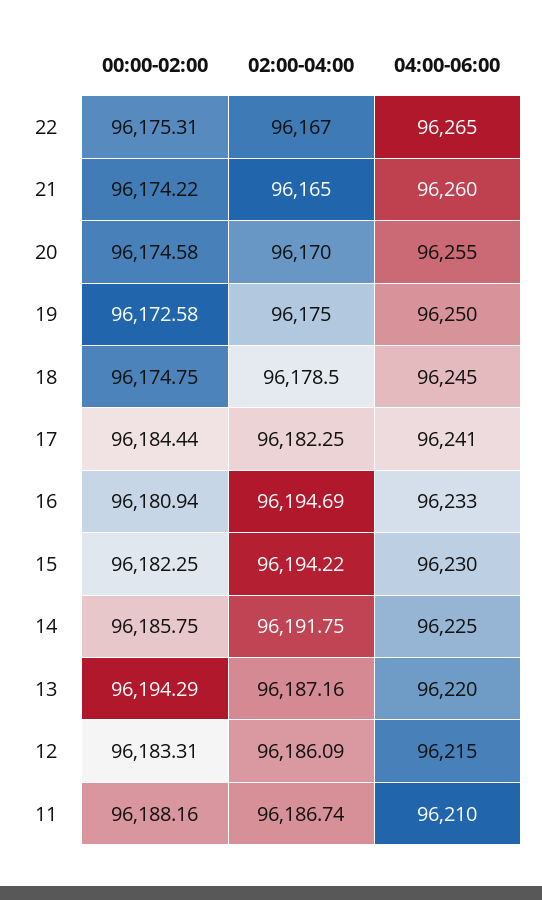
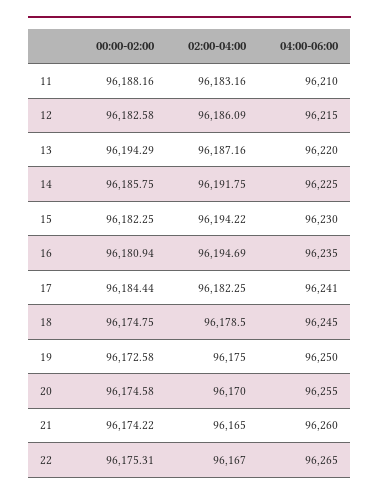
04:00-06:00, 16: 96233 -> 96235
00:00-02:00, 12: 96183.31 -> 96182.58
02:00-04:00, 11: 96186.74 -> 96183.16

